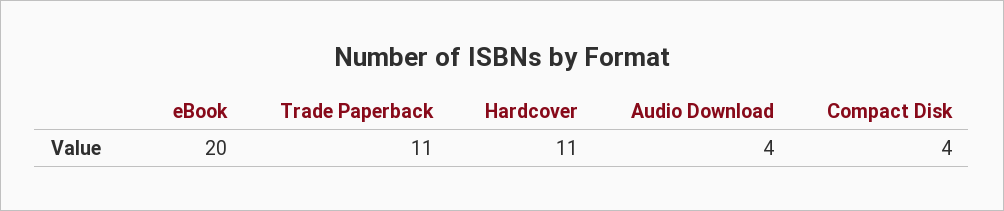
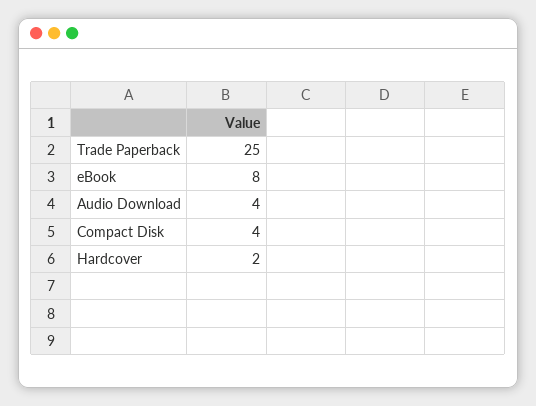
eBook: 20 -> 8
Trade Paperback: 11 -> 25
Hardcover: 11 -> 2

